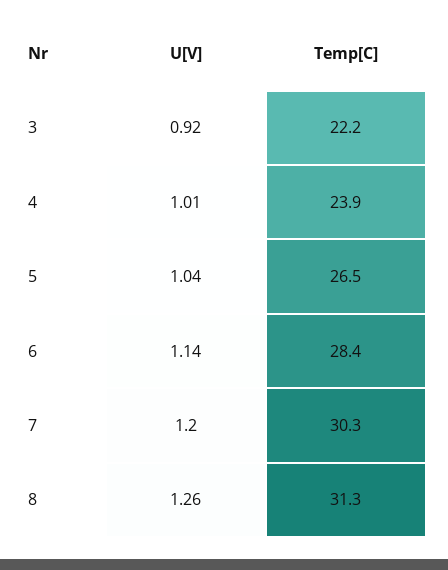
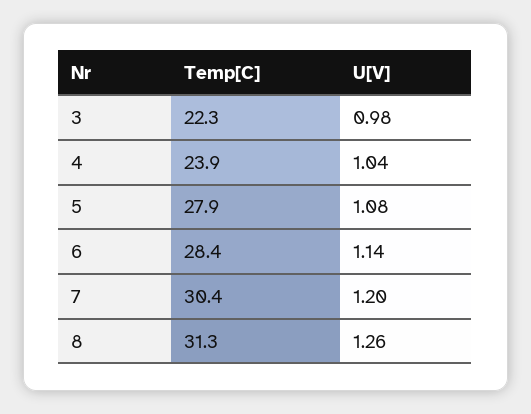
U[V], 3: 0.92 -> 0.98
Temp[C], 3: 22.2 -> 22.3
U[V], 4: 1.01 -> 1.04
U[V], 5: 1.04 -> 1.08
Temp[C], 5: 26.5 -> 27.9
Temp[C], 7: 30.3 -> 30.4

